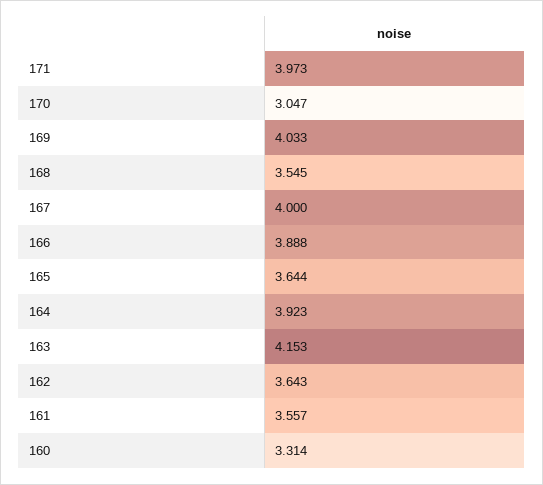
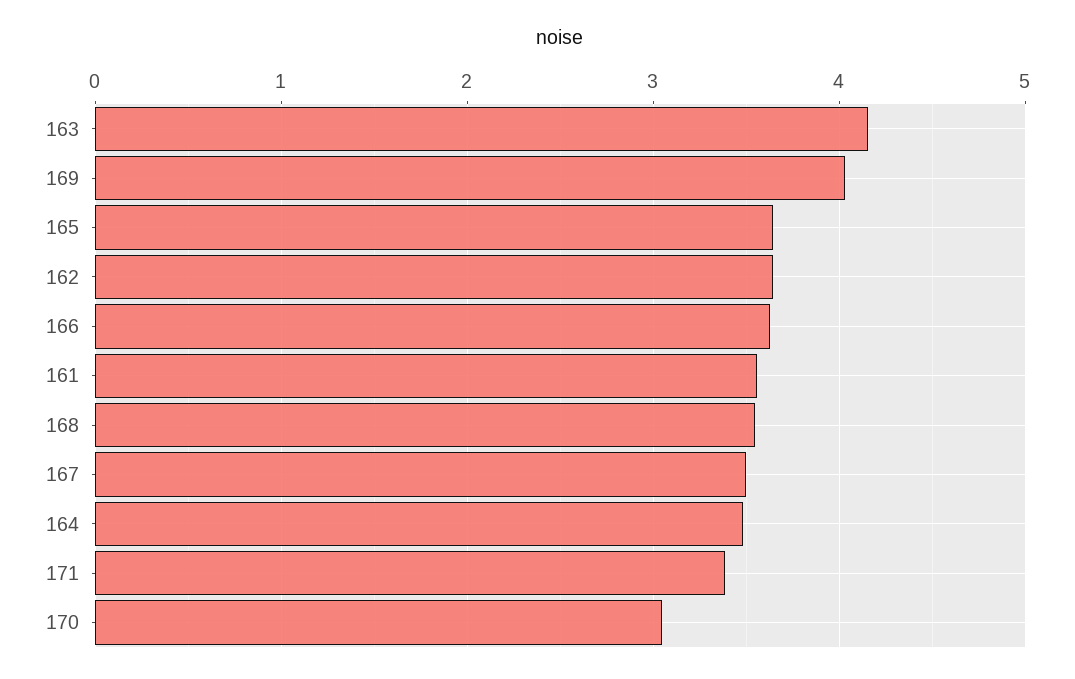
171: 3.973 -> 3.4
167: 4 -> 3.5
166: 3.888 -> 3.6
164: 3.923 -> 3.5
160: 3.314 -> none

